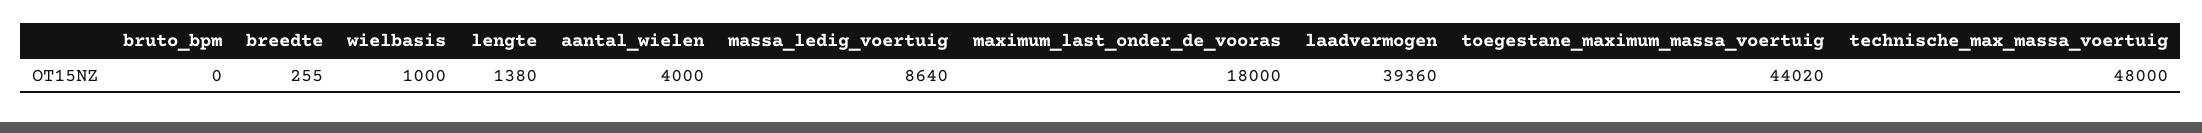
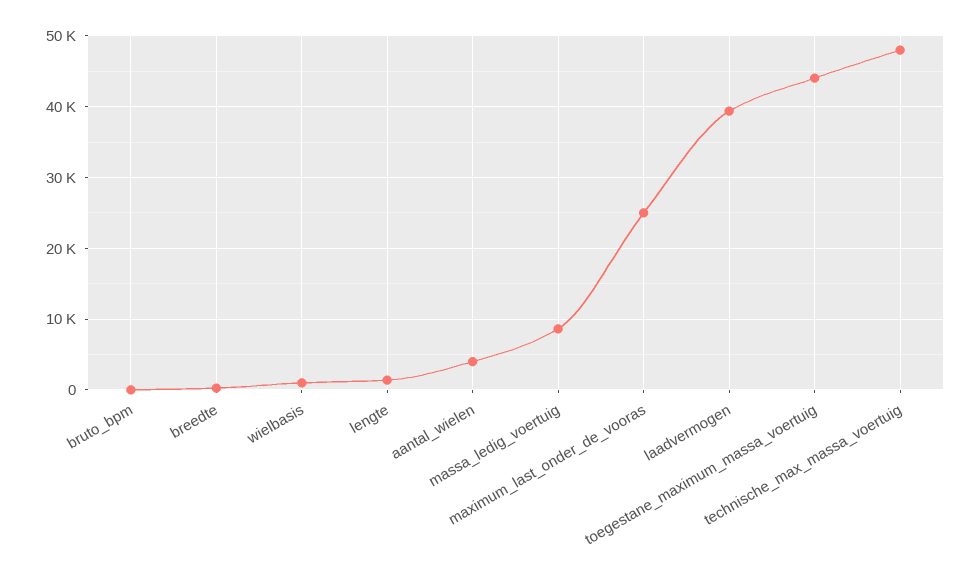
maximum_last_onder_de_vooras: 18000 -> 25000

